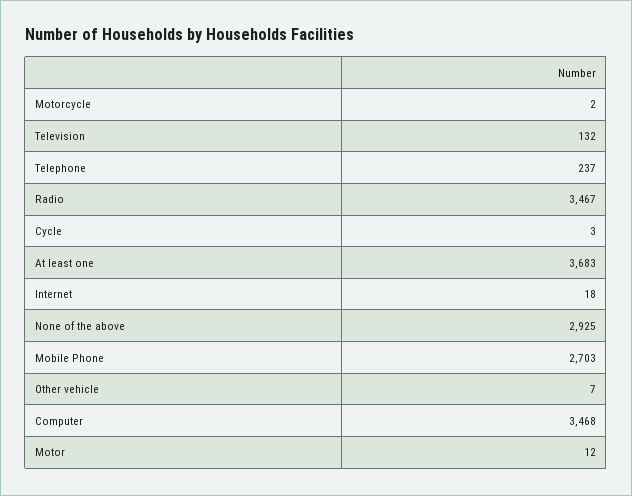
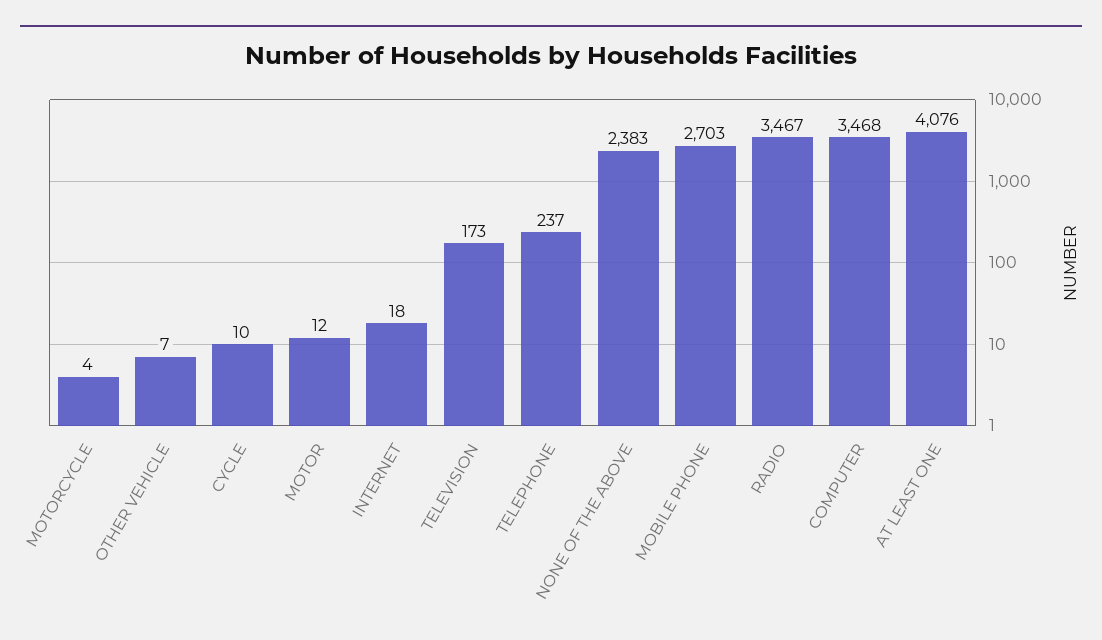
Motorcycle: 2 -> 4
Television: 132 -> 173
Cycle: 3 -> 10
At least one: 3683 -> 4076
None of the above: 2925 -> 2383

